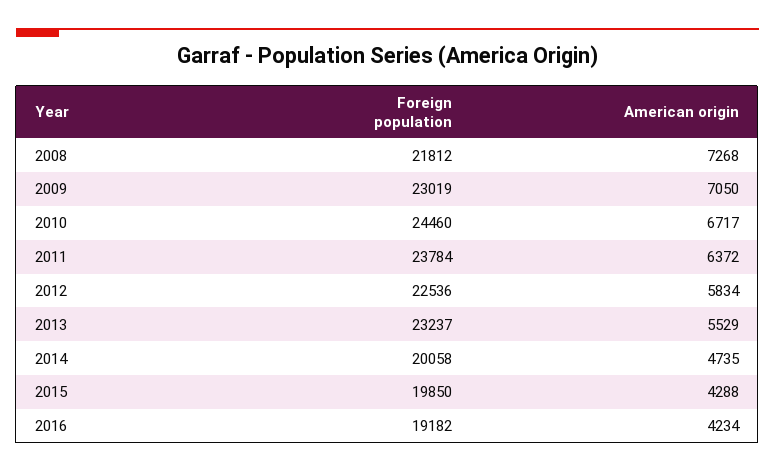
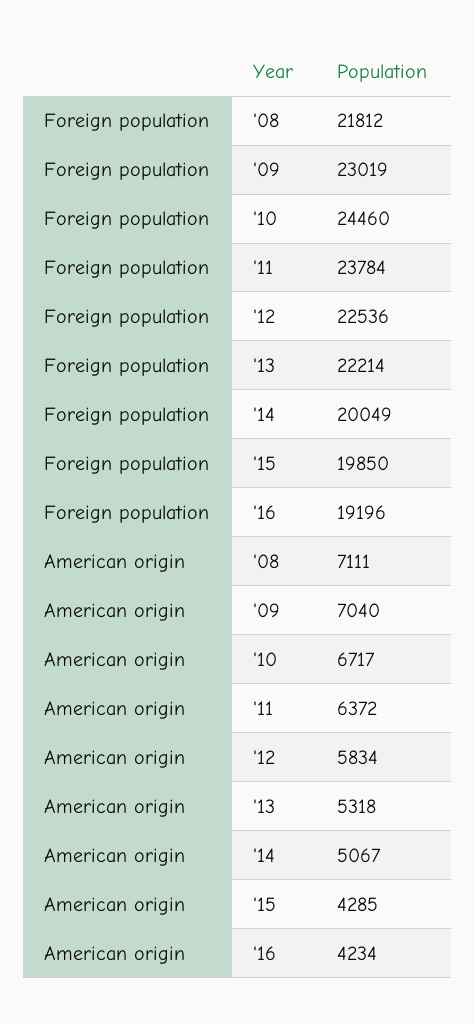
American origin, 2008: 7268 -> 7111
American origin, 2009: 7050 -> 7040
Foreign population, 2013: 23237 -> 22214
American origin, 2013: 5529 -> 5318
Foreign population, 2014: 20058 -> 20049
American origin, 2014: 4735 -> 5067
American origin, 2015: 4288 -> 4285
Foreign population, 2016: 19182 -> 19196

